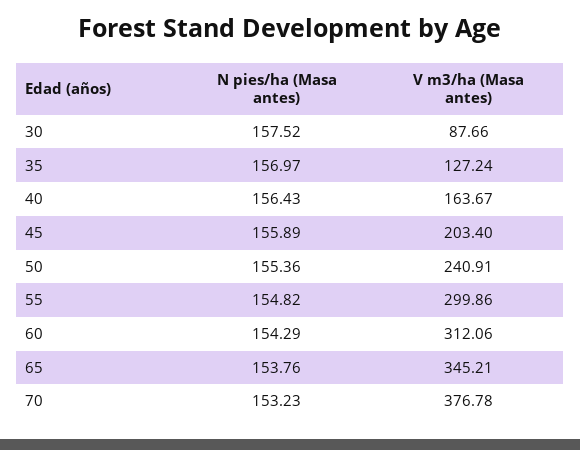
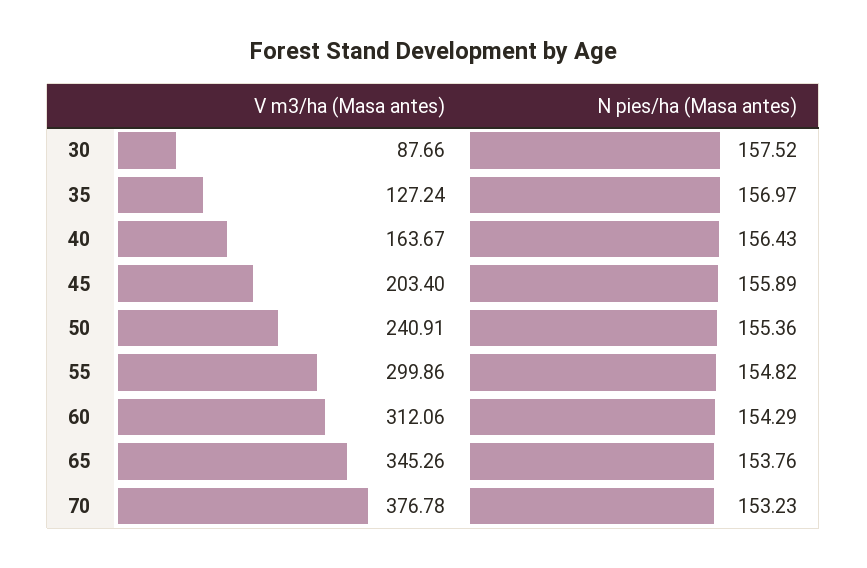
V m3/ha (Masa antes), 65: 345.21 -> 345.26

